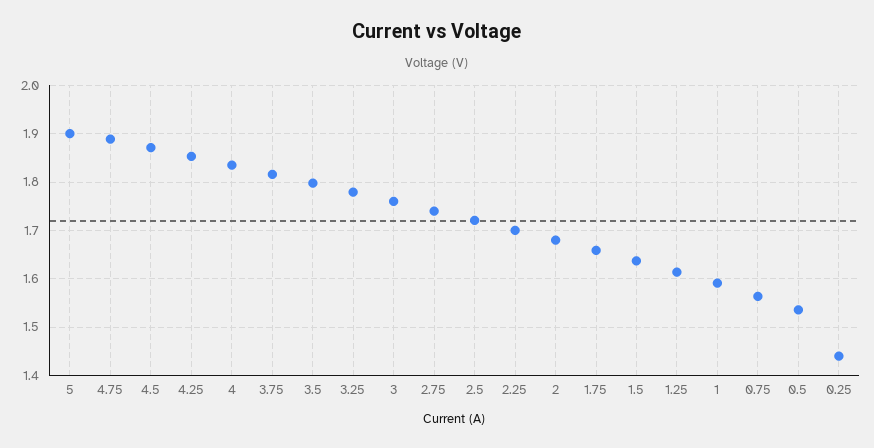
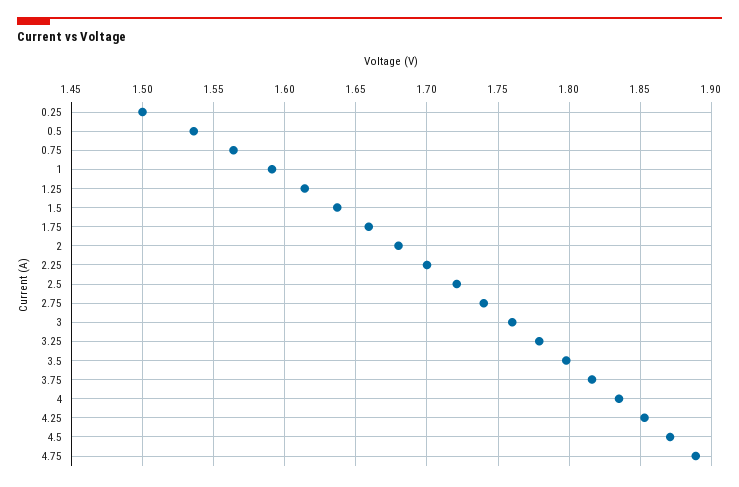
5: 1.9 -> none
0.25: 1.44 -> 1.5

